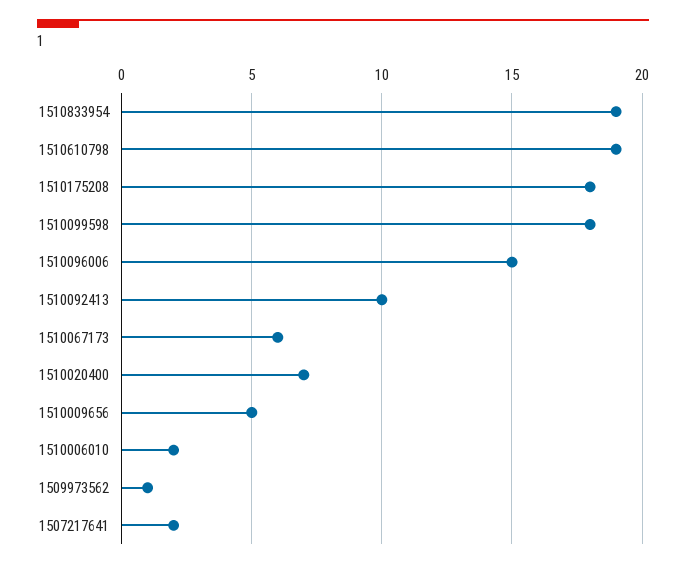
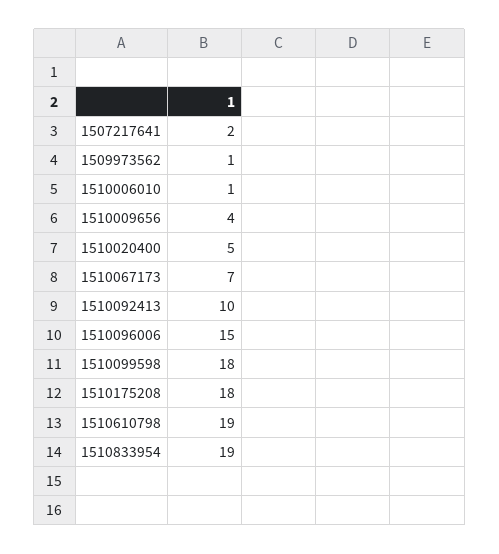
1510067173: 6 -> 7
1510020400: 7 -> 5
1510009656: 5 -> 4
1510006010: 2 -> 1

